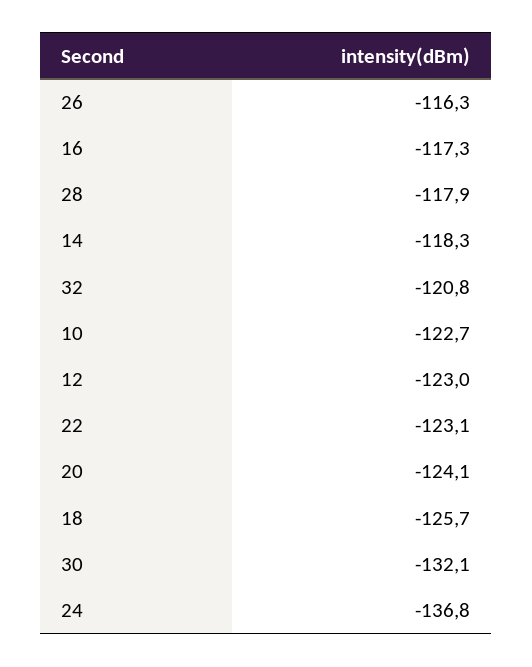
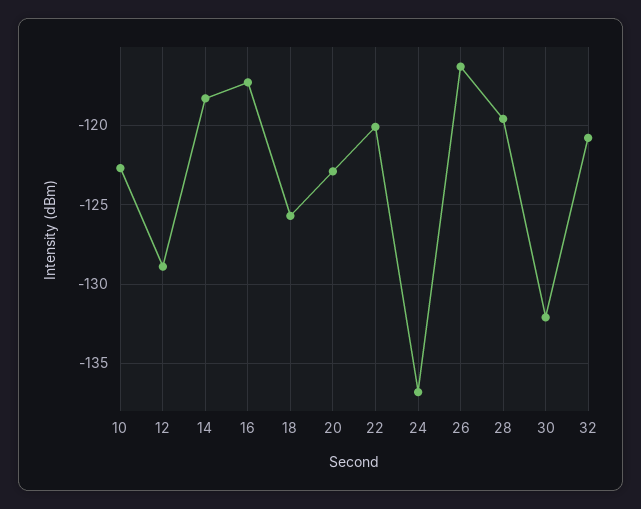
28: -117.9 -> -119.5
12: -123 -> -129
22: -123.1 -> -120
20: -124.1 -> -123

